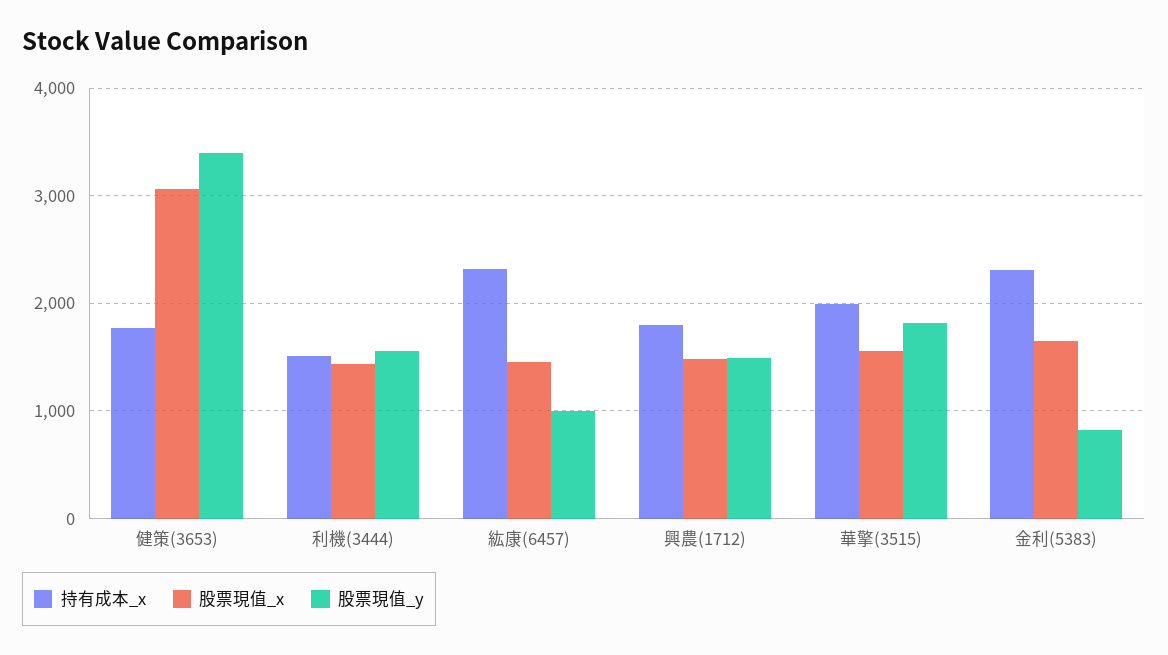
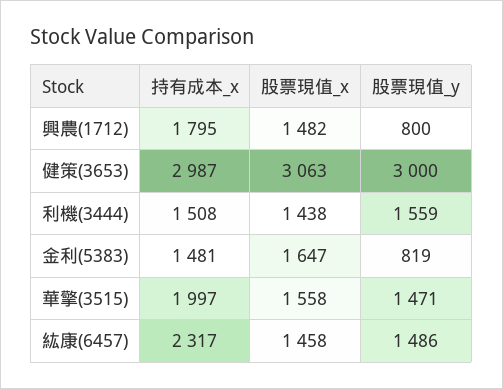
持有成本_x, 健策(3653): 1800 -> 2987
股票現值_y, 健策(3653): 3400 -> 3000
股票現值_y, 紘康(6457): 1000 -> 1486
股票現值_y, 興農(1712): 1500 -> 800
股票現值_y, 華擎(3515): 1800 -> 1471
持有成本_x, 金利(5383): 2300 -> 1481

